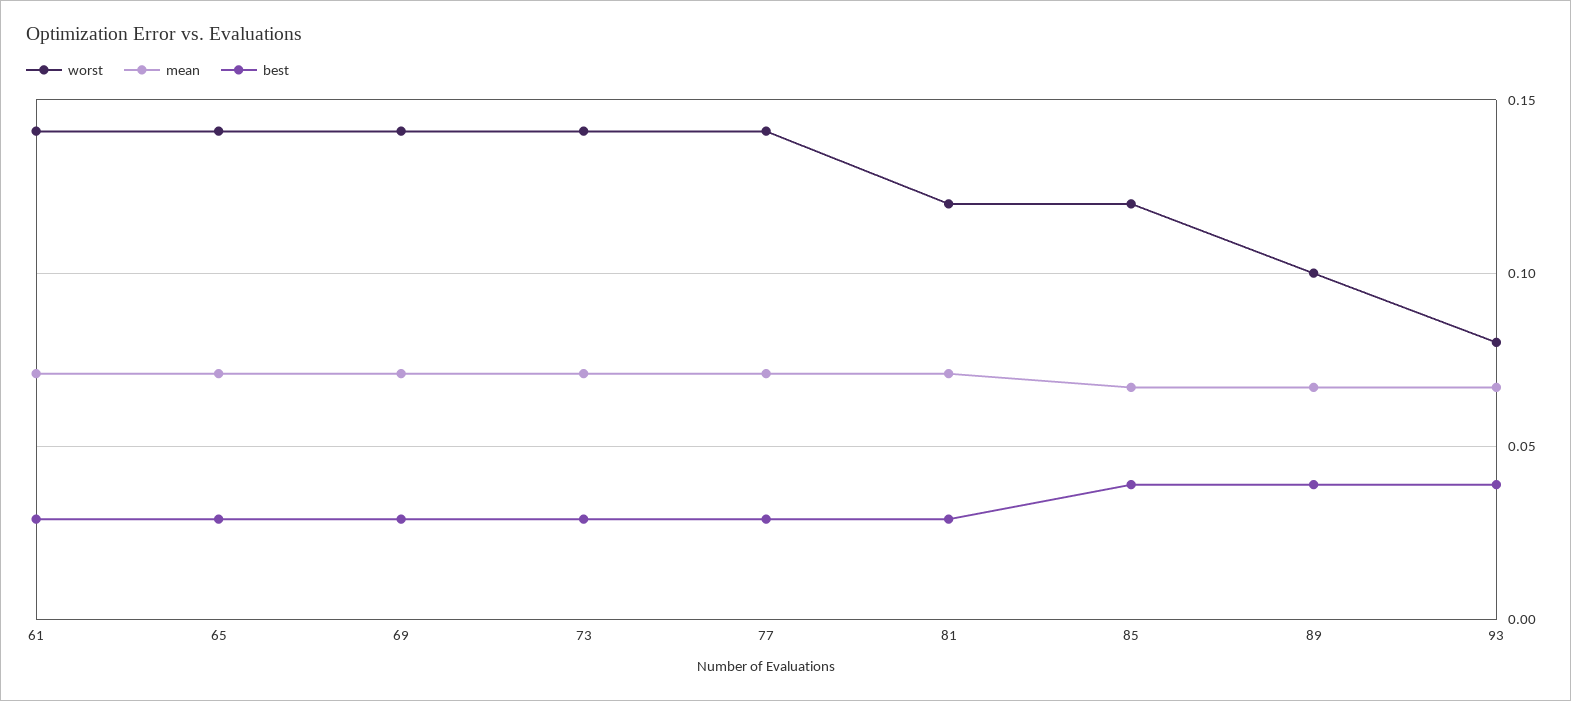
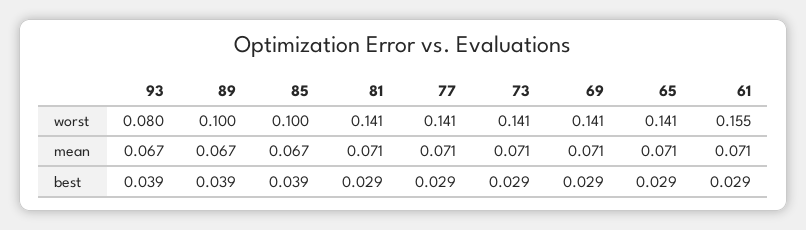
worst, 61: 0.14 -> 0.155
worst, 81: 0.12 -> 0.141
worst, 85: 0.12 -> 0.1

